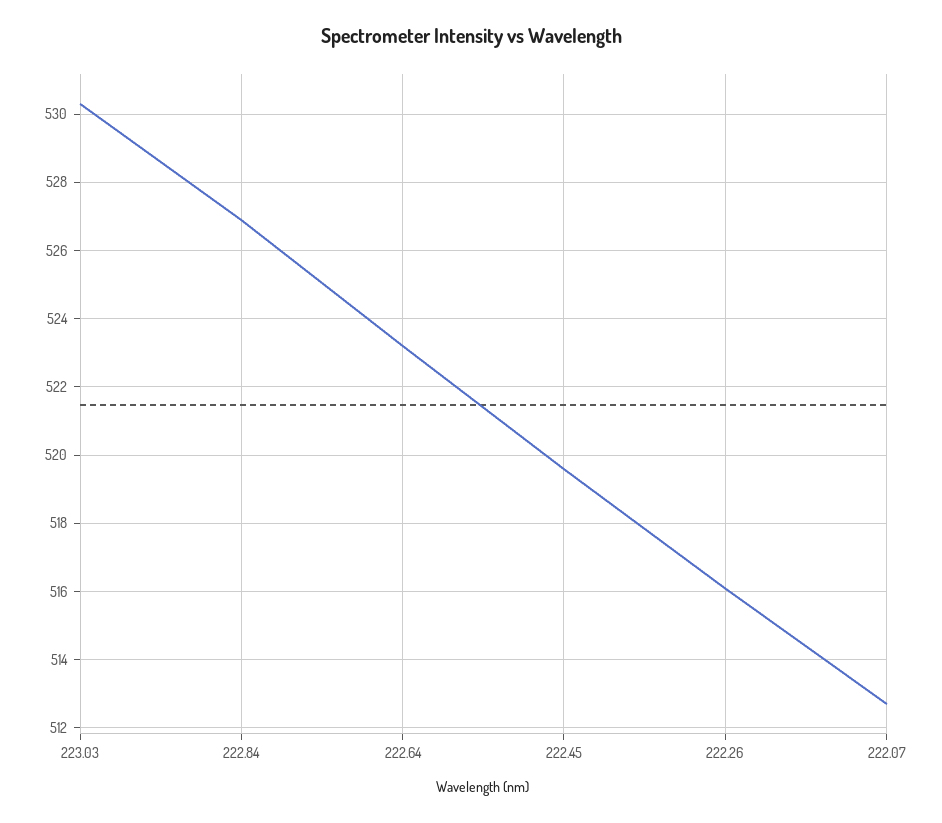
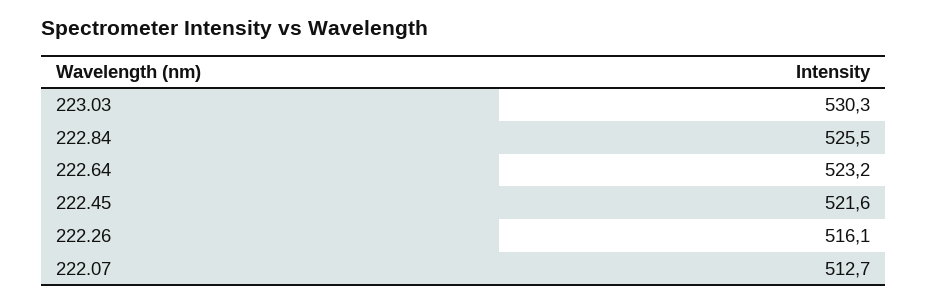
222.84: 527 -> 525.5
222.45: 519.5 -> 521.6

